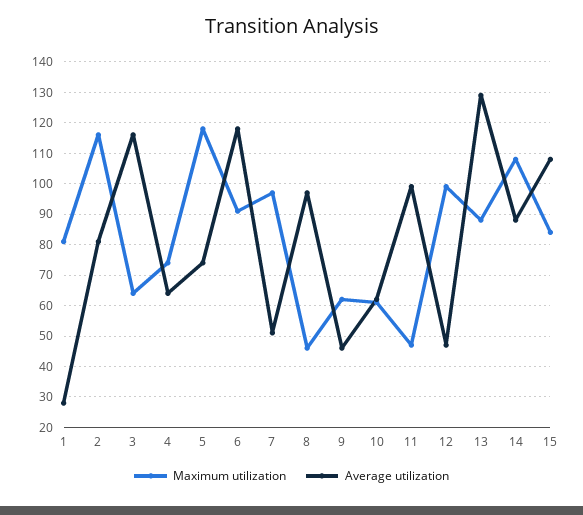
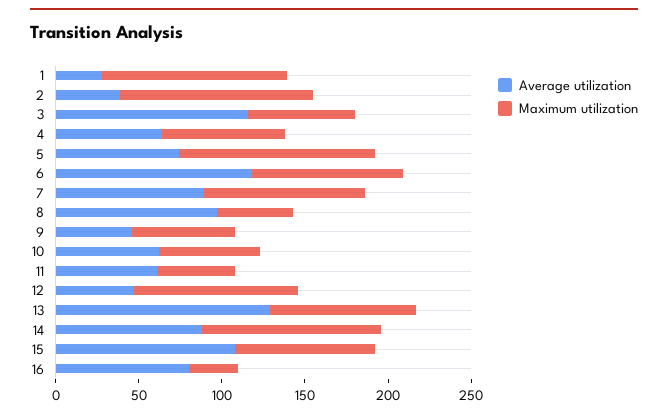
Maximum utilization, 1: 80 -> 110
Average utilization, 2: 80 -> 40
Average utilization, 7: 50 -> 90
Average utilization, 11: 100 -> 60
Average utilization, 16: none -> 80
Maximum utilization, 16: none -> 30

